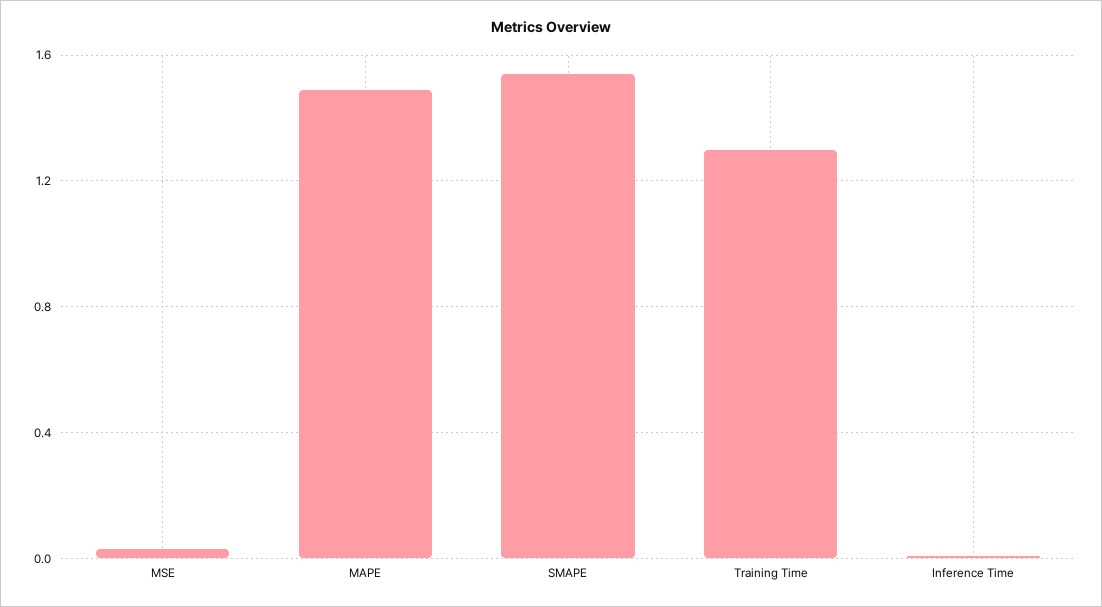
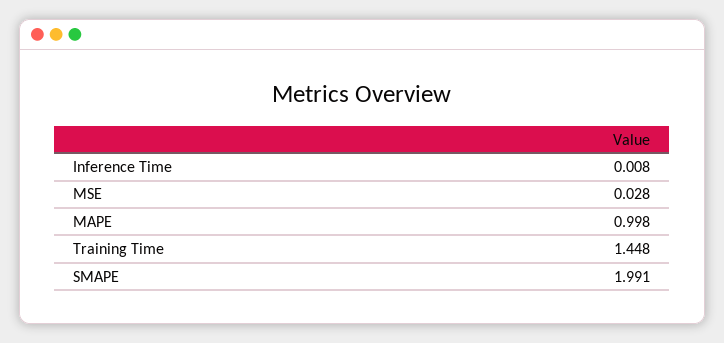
MAPE: 1.5 -> 0.998
SMAPE: 1.55 -> 1.991
Training Time: 1.3 -> 1.448

